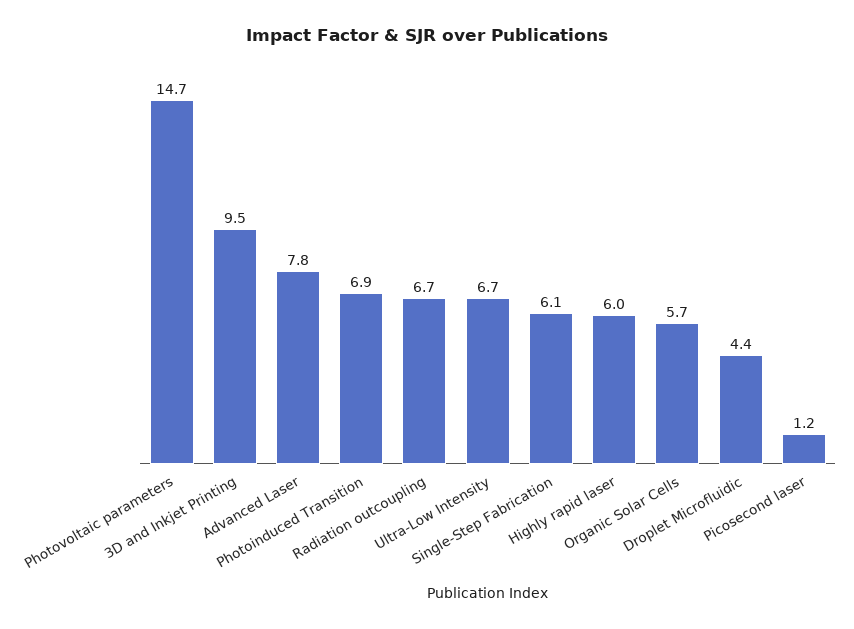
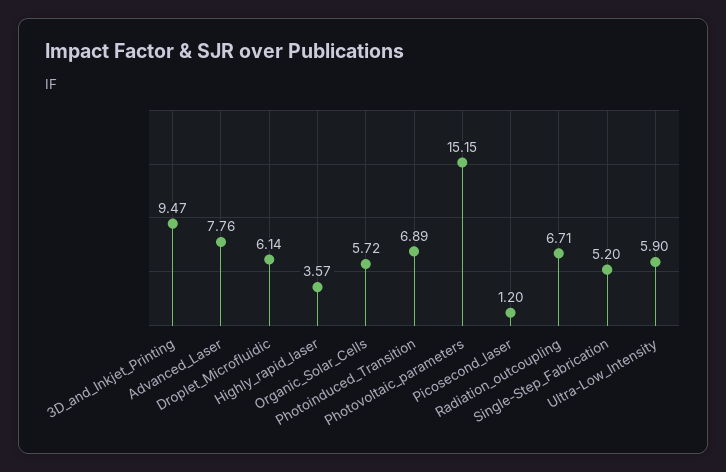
Photovoltaic parameters: 14.7 -> 15.15
Ultra-Low Intensity: 6.7 -> 5.9
Single-Step Fabrication: 6.1 -> 5.2
Highly rapid laser: 6 -> 3.57
Droplet Microfluidic: 4.4 -> 6.14

